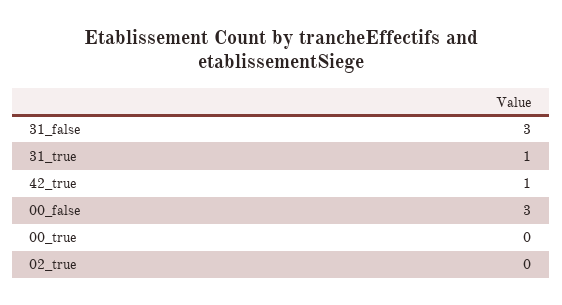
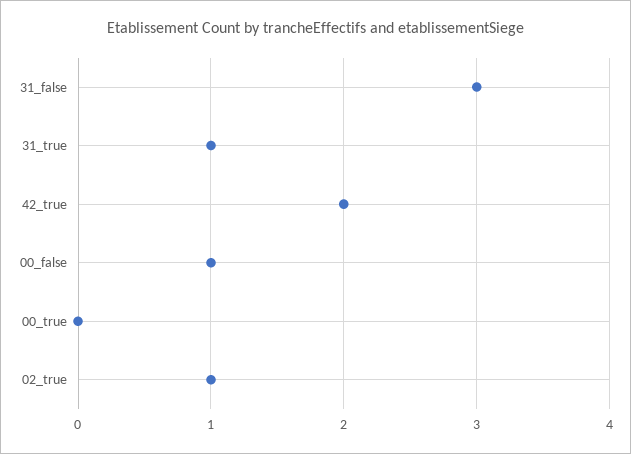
42_true: 1 -> 2
00_false: 3 -> 1
02_true: 0 -> 1

